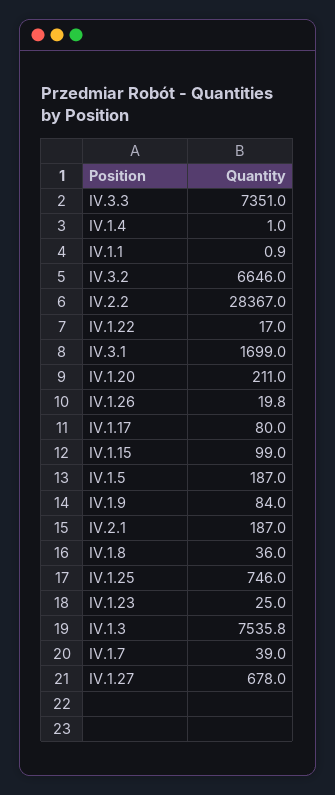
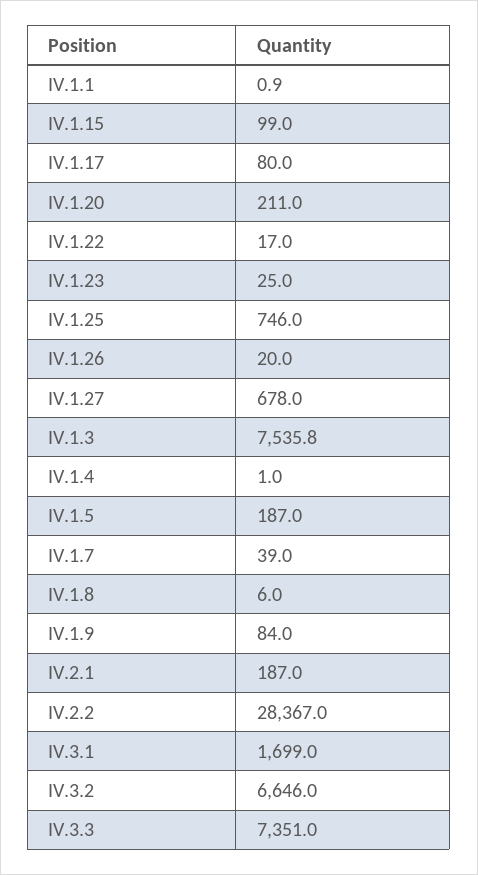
IV.1.26: 19.8 -> 20
IV.1.8: 36 -> 6

